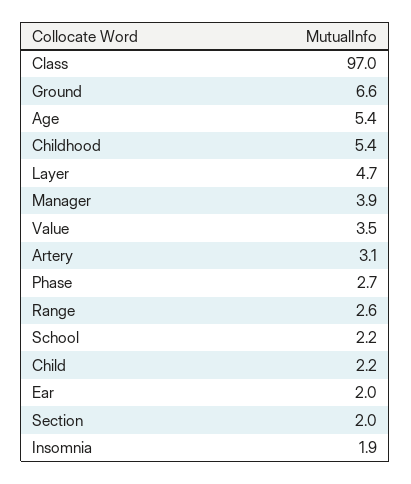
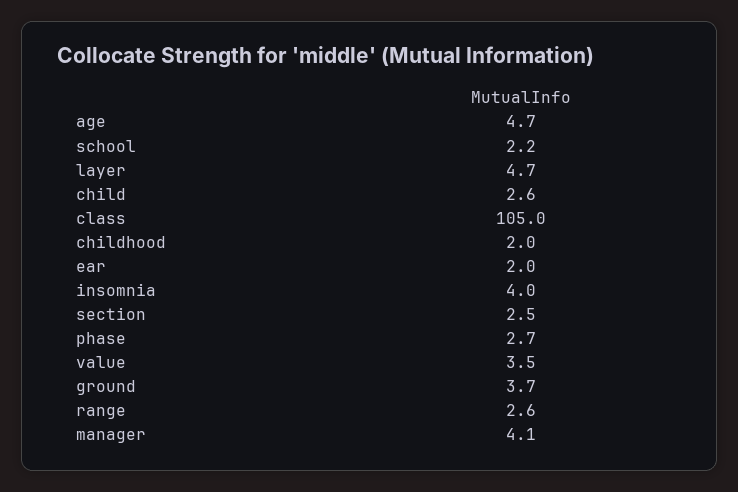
Class: 97 -> 105
Ground: 6.6 -> 3.7
Age: 5.4 -> 4.7
Childhood: 5.4 -> 2
Manager: 3.9 -> 4.1
Artery: 3.1 -> none
Child: 2.2 -> 2.6
Section: 2 -> 2.5
Insomnia: 1.9 -> 4

